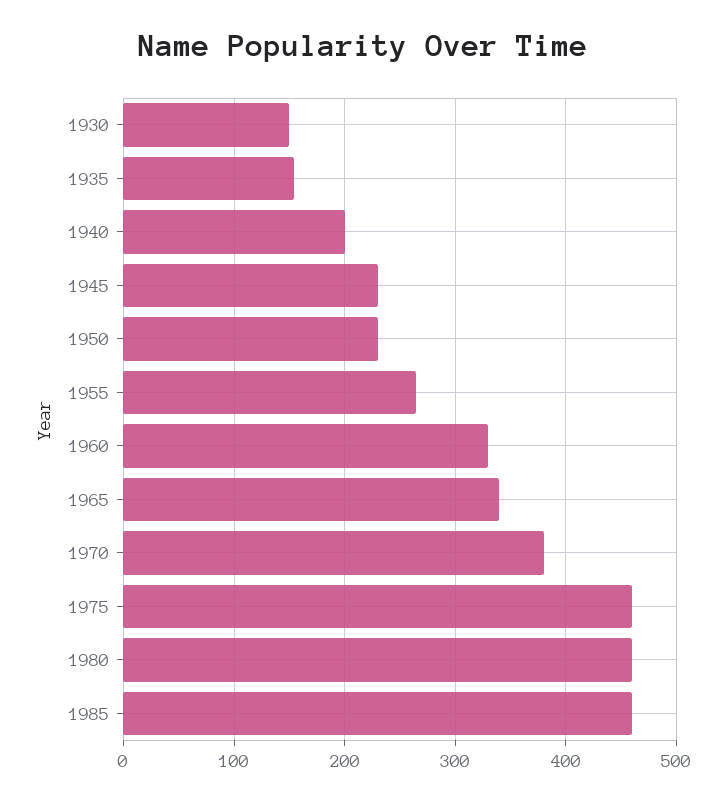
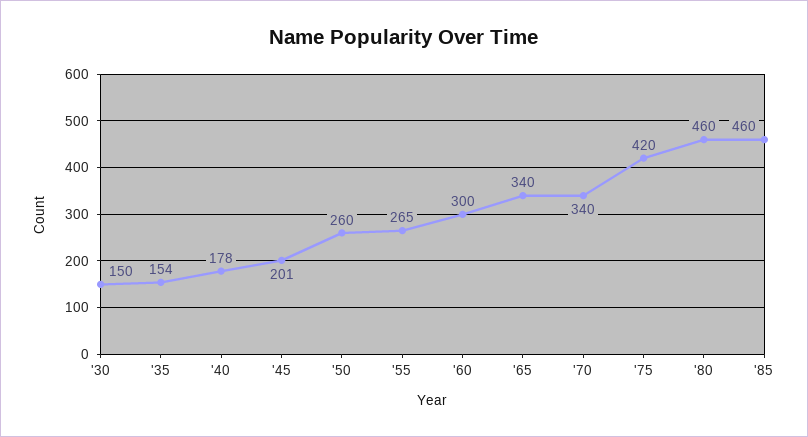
1940: 200 -> 178
1945: 230 -> 201
1950: 230 -> 260
1960: 330 -> 300
1970: 380 -> 340
1975: 460 -> 420

